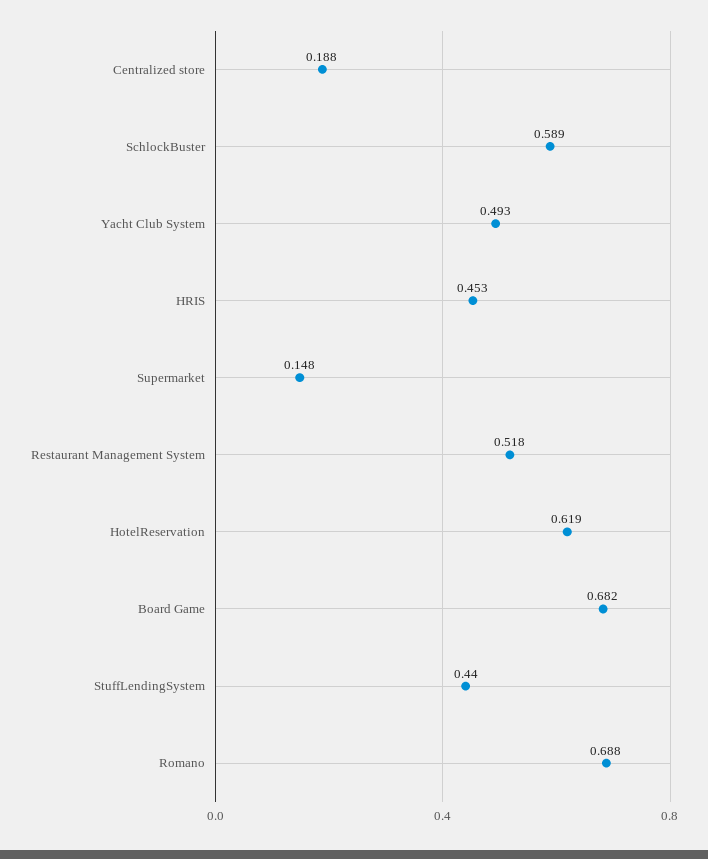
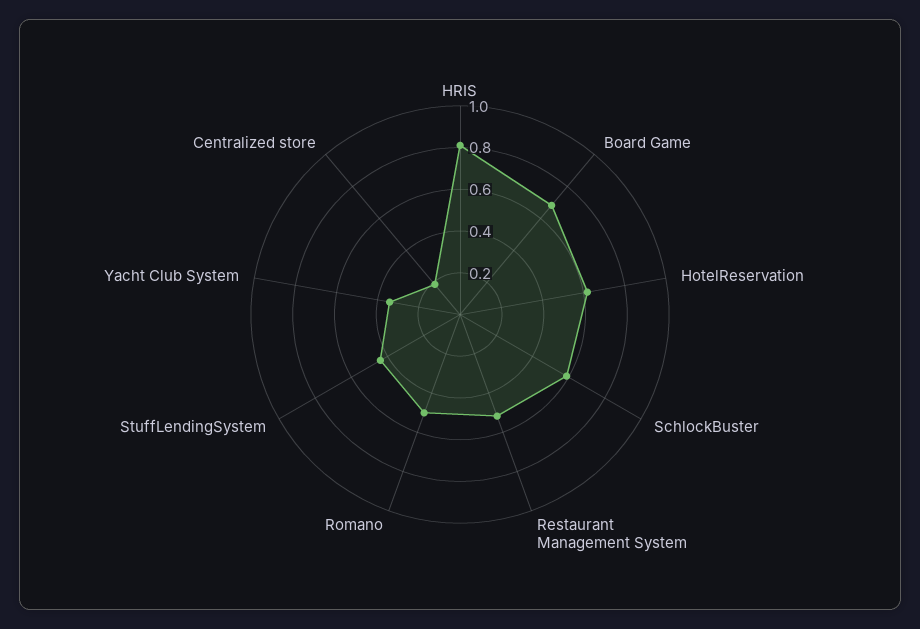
Yacht Club System: 0.493 -> 0.35
HRIS: 0.453 -> 0.8
Supermarket: 0.148 -> none
Romano: 0.688 -> 0.5

